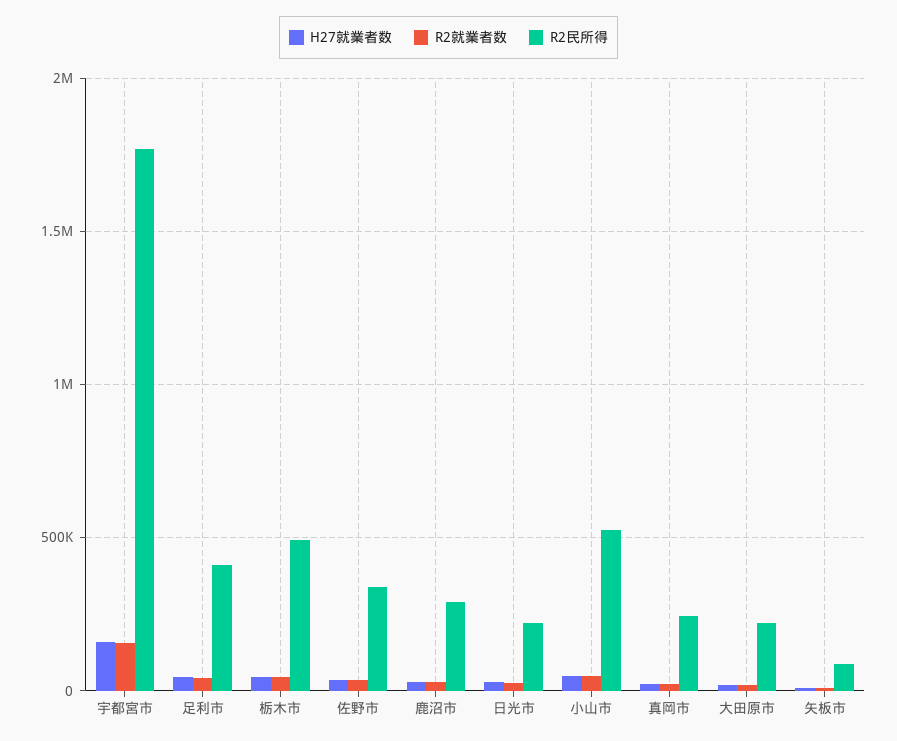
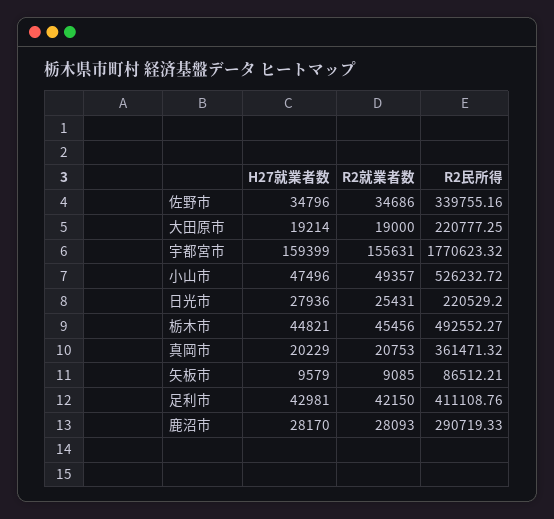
R2民所得, 真岡市: 250000 -> 361471.32

